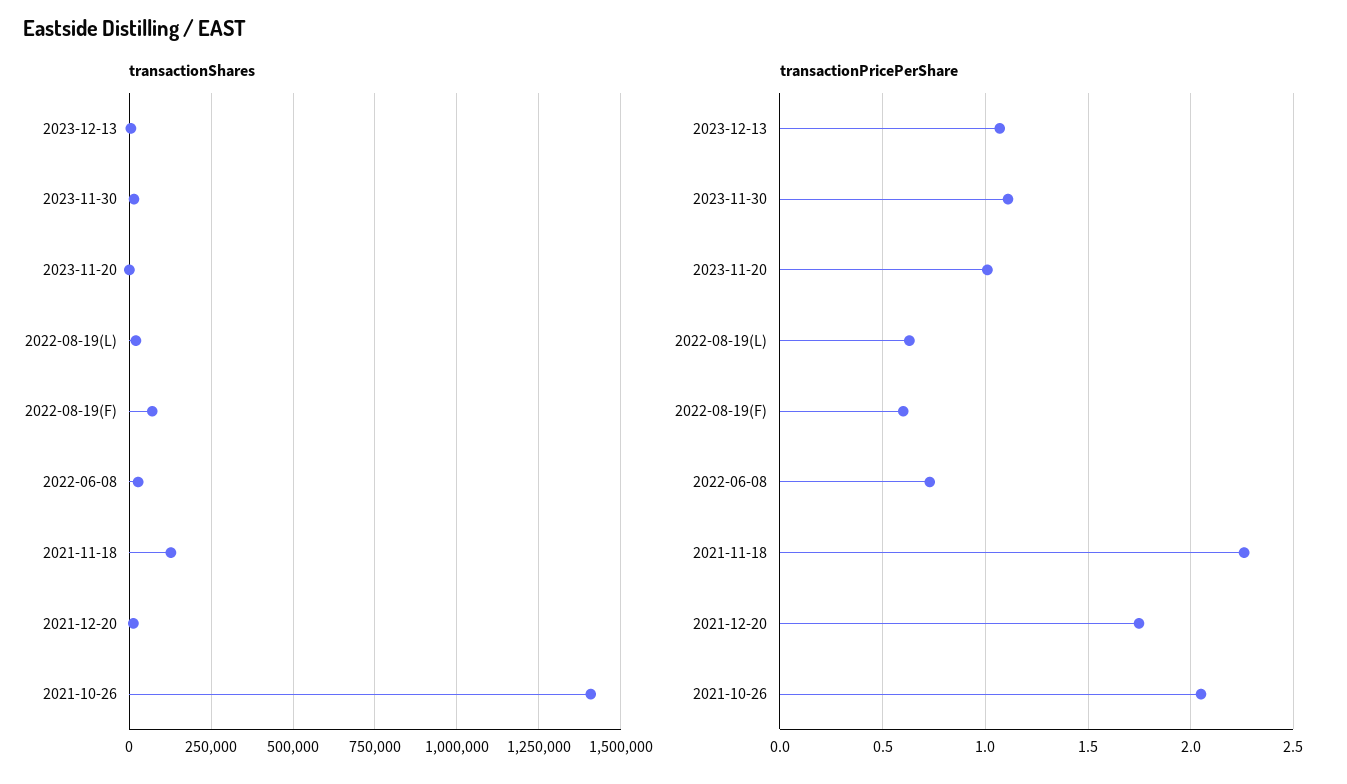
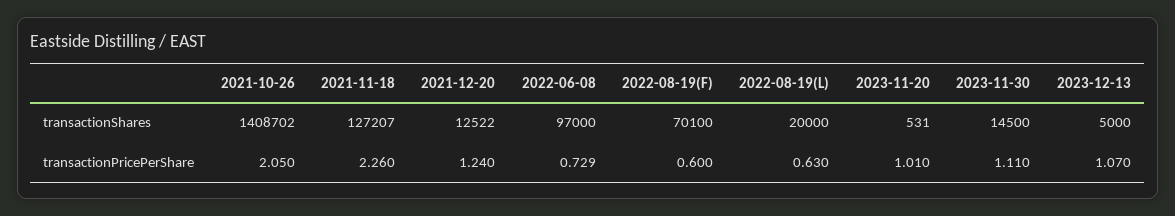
transactionShares, 2022-06-08: 25000 -> 97000
transactionPricePerShare, 2021-12-20: 1.75 -> 1.24

